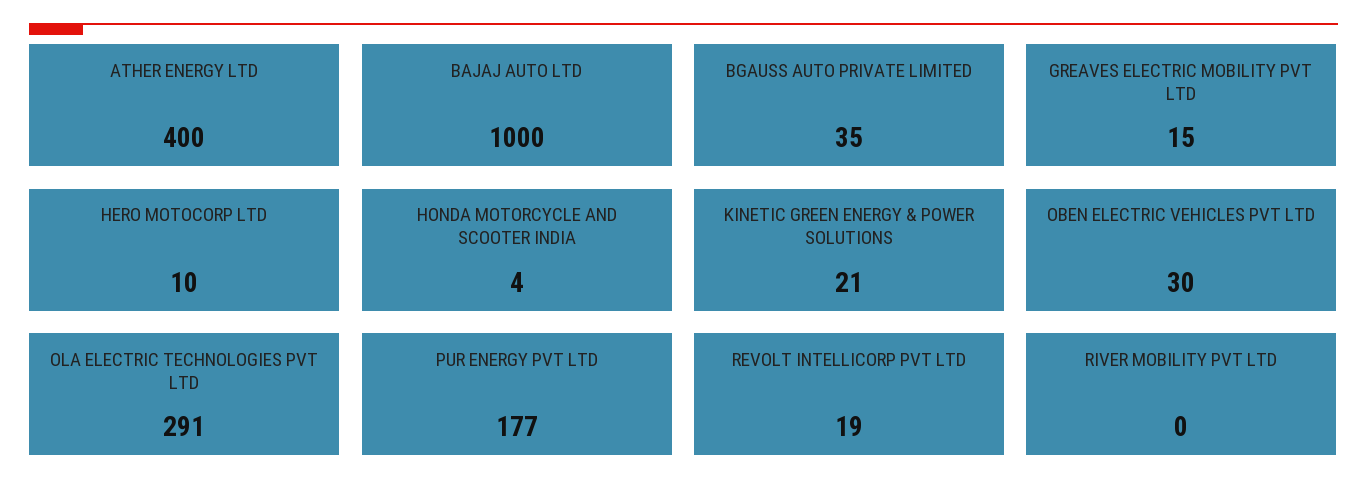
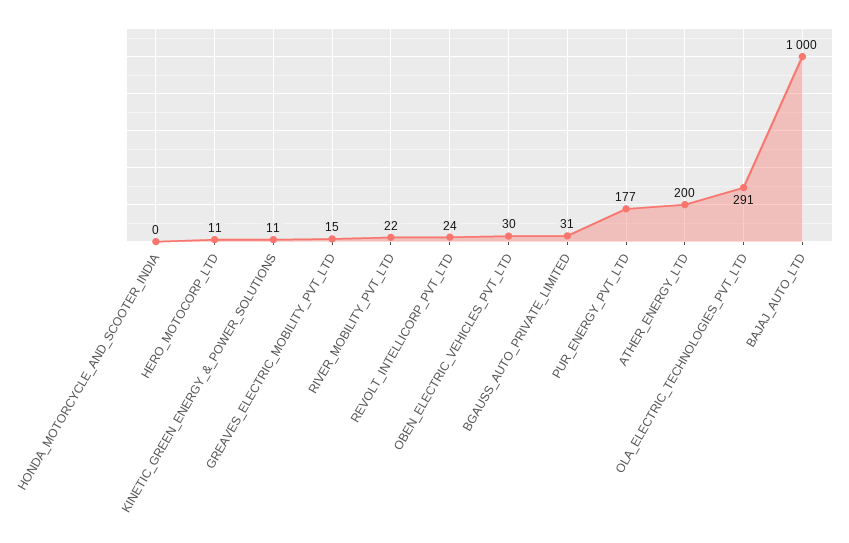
ATHER ENERGY LTD: 400 -> 200
BGAUSS AUTO PRIVATE LIMITED: 35 -> 31
HERO MOTOCORP LTD: 10 -> 11
HONDA MOTORCYCLE AND SCOOTER INDIA: 4 -> 0
KINETIC GREEN ENERGY & POWER SOLUTIONS: 21 -> 11
REVOLT INTELLICORP PVT LTD: 19 -> 24
RIVER MOBILITY PVT LTD: 0 -> 22

